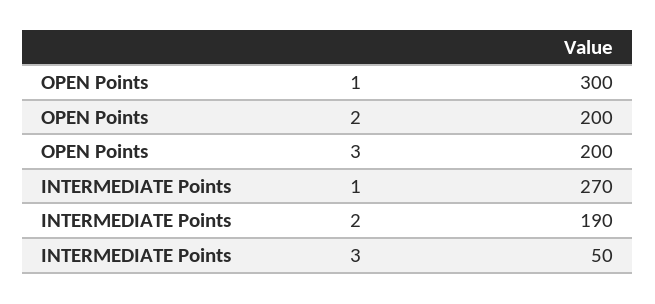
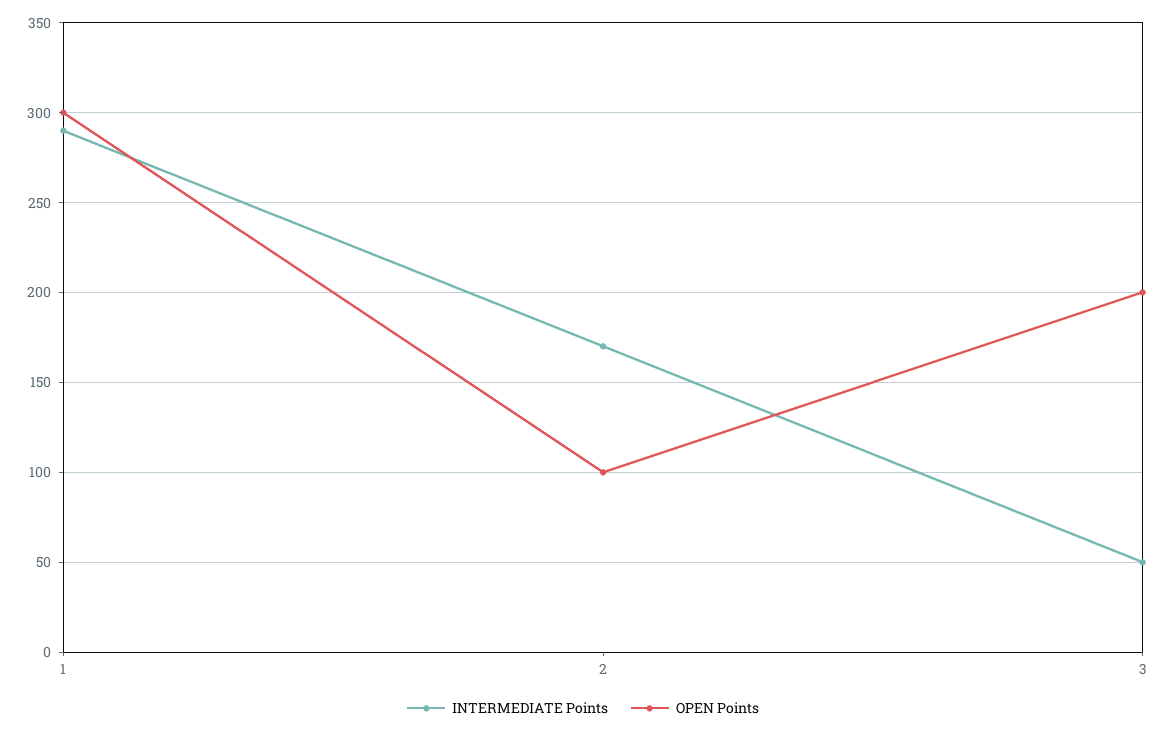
OPEN Points, 2: 200 -> 100
INTERMEDIATE Points, 1: 270 -> 290
INTERMEDIATE Points, 2: 190 -> 170

